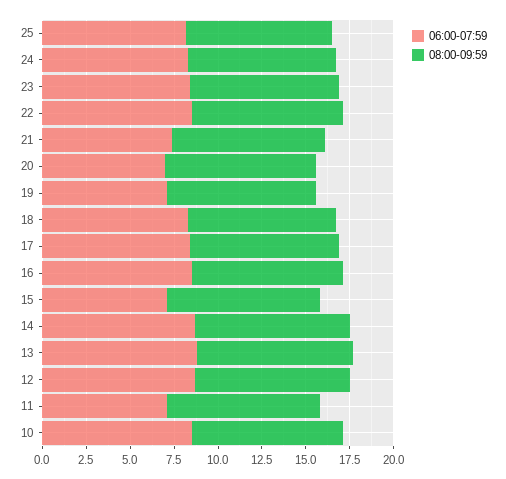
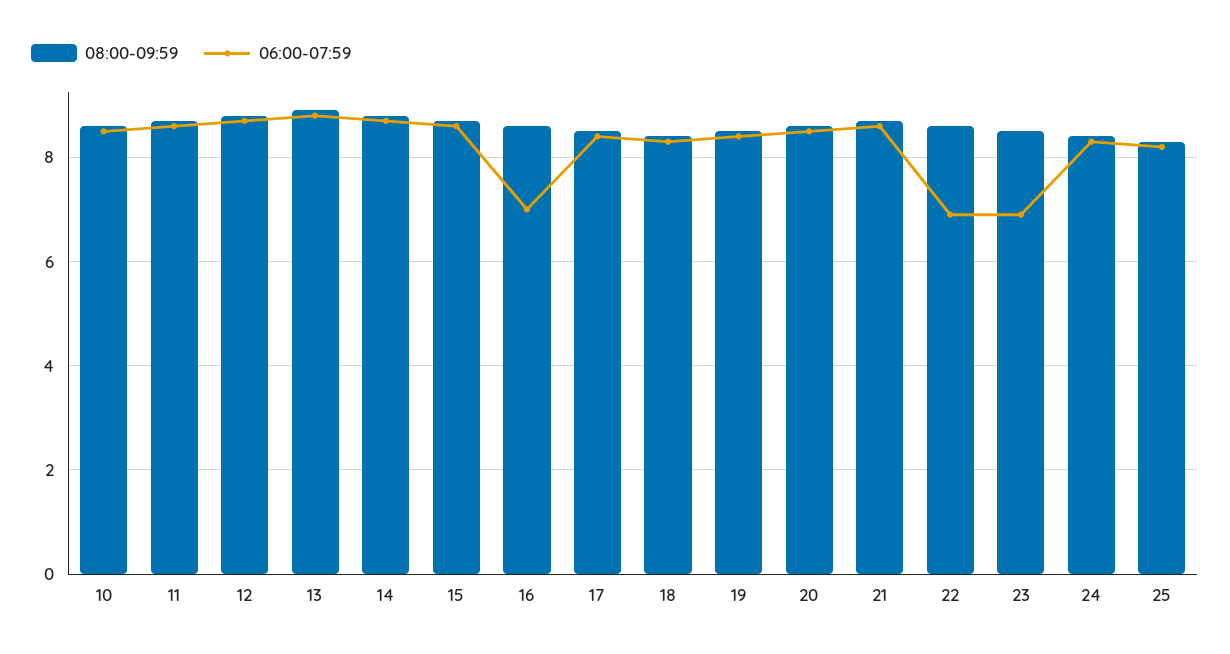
06:00-07:59, 23: 8.5 -> 7
06:00-07:59, 22: 8.5 -> 7
06:00-07:59, 21: 7.5 -> 8.5
06:00-07:59, 20: 7 -> 8.5
06:00-07:59, 19: 7 -> 8.5
06:00-07:59, 16: 8.5 -> 7
06:00-07:59, 15: 7 -> 8.5
06:00-07:59, 11: 7 -> 8.5

